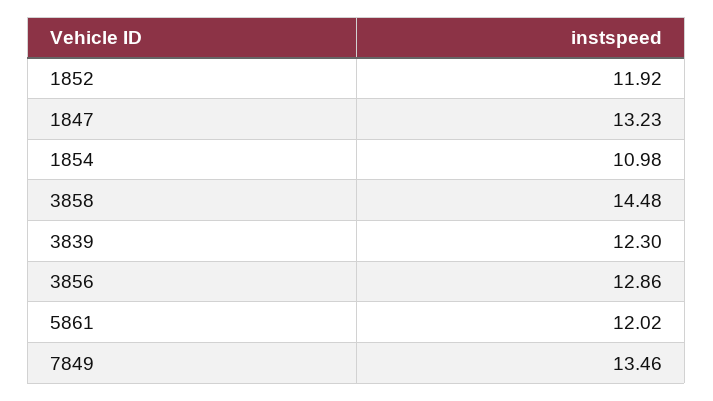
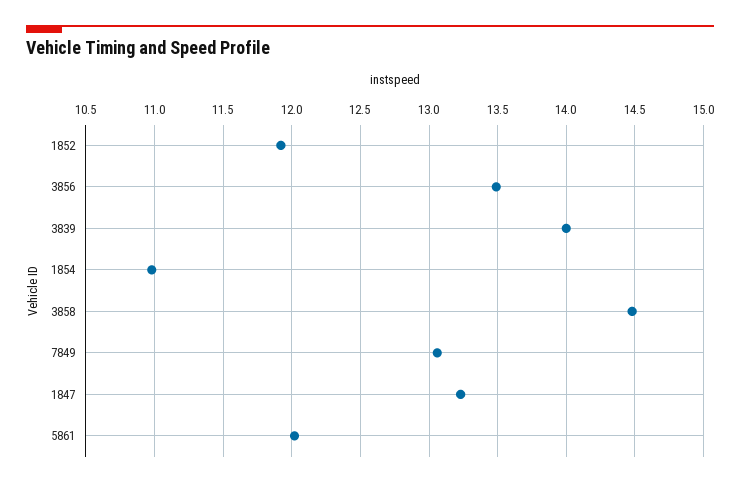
3839: 12.3 -> 14
3856: 12.86 -> 13.5
7849: 13.46 -> 13.05

